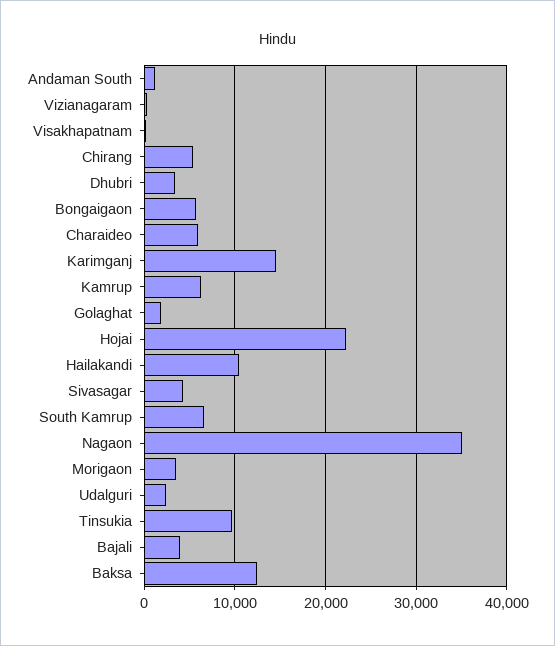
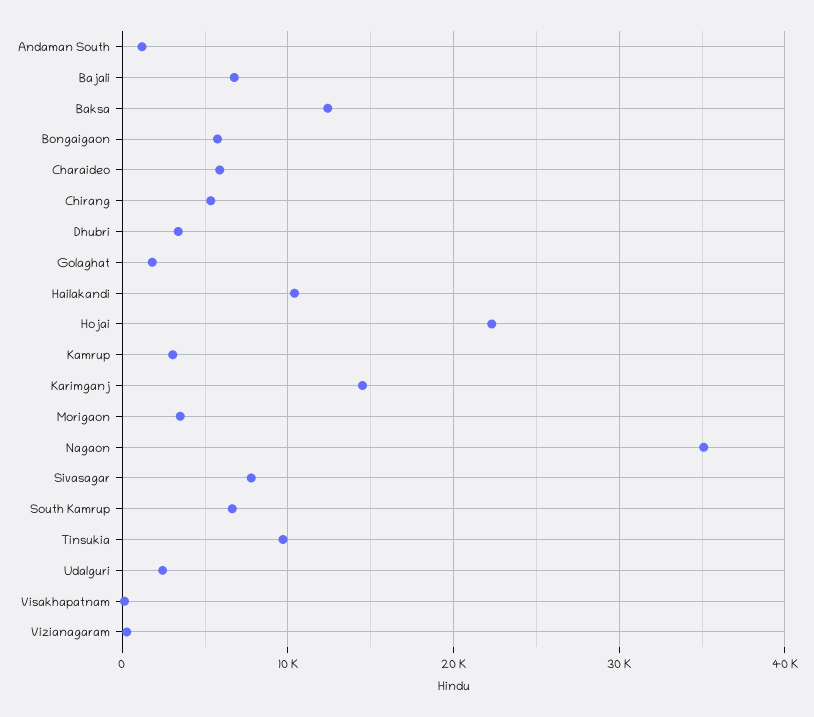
Kamrup: 6000 -> 3000
Sivasagar: 4000 -> 8000
Bajali: 4000 -> 7000

